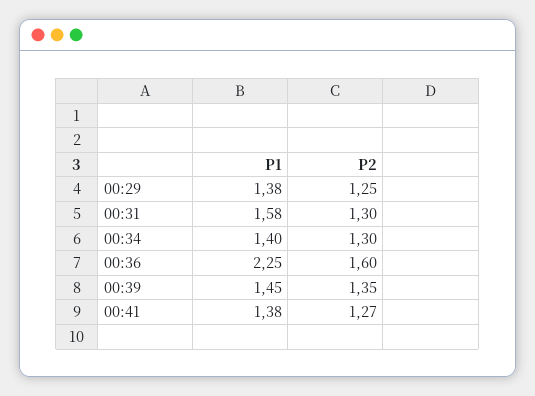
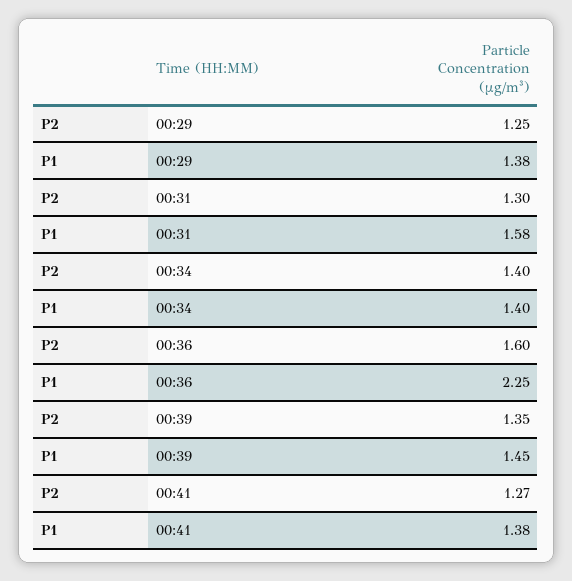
P2, 00:34: 1.3 -> 1.4

